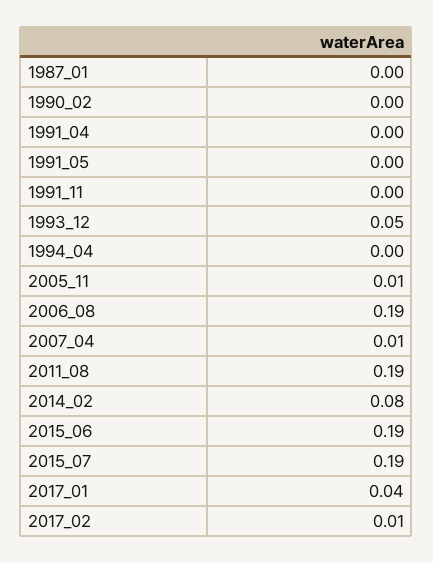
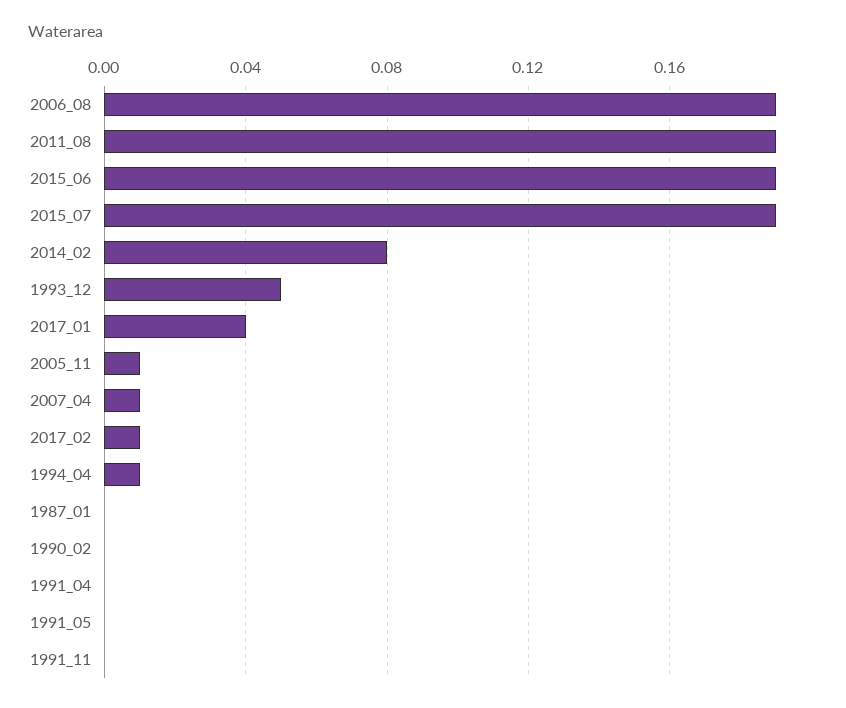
1994_04: 0 -> 0.01

